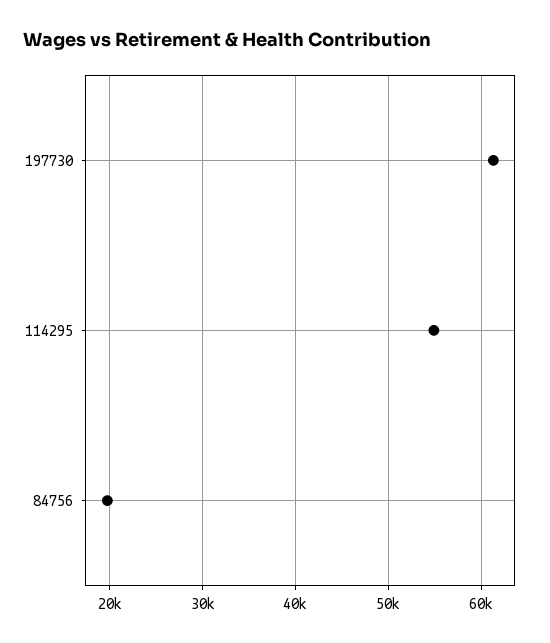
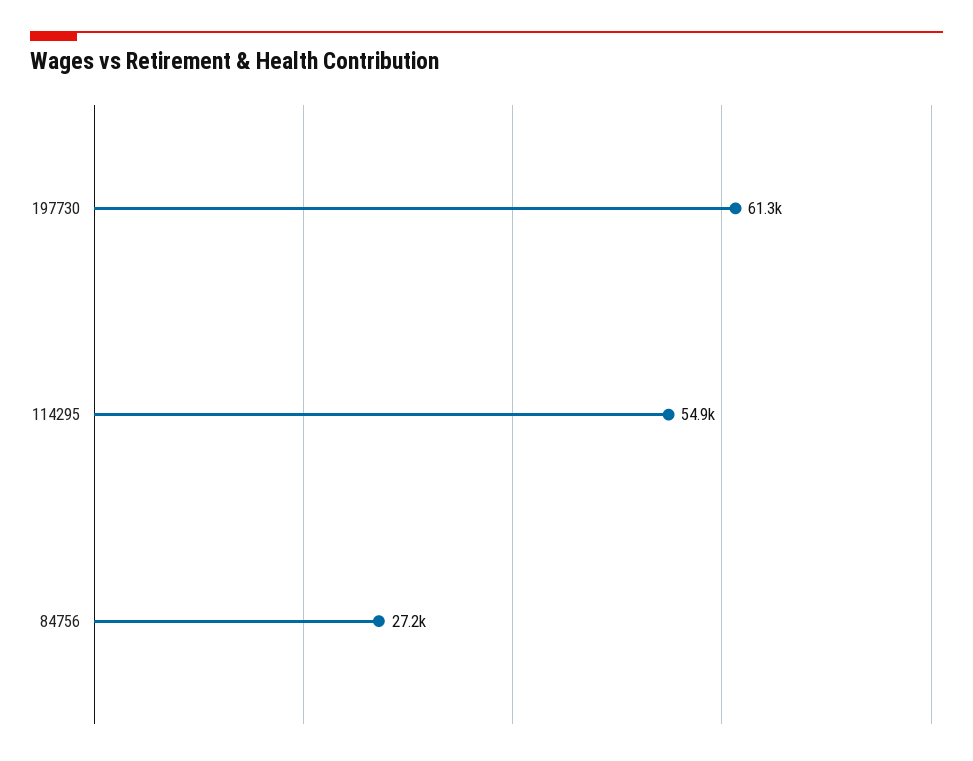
84756: 20000 -> 27200

